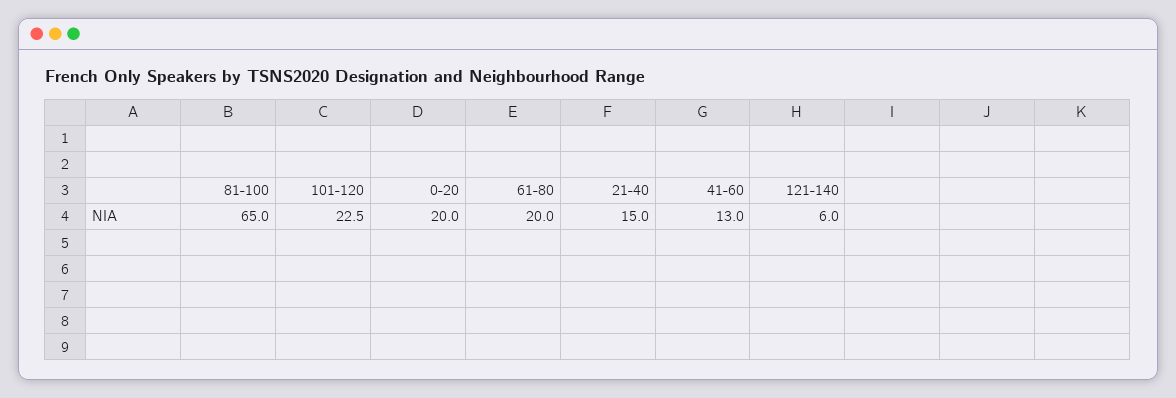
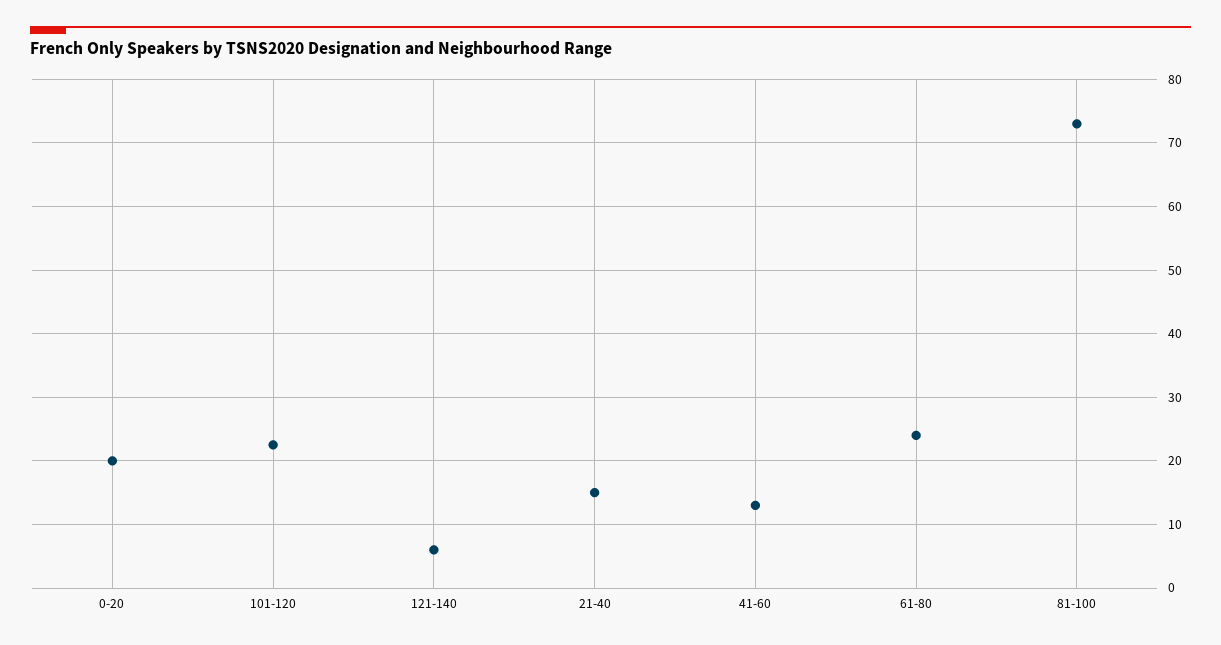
81-100: 65 -> 73
61-80: 20 -> 24

